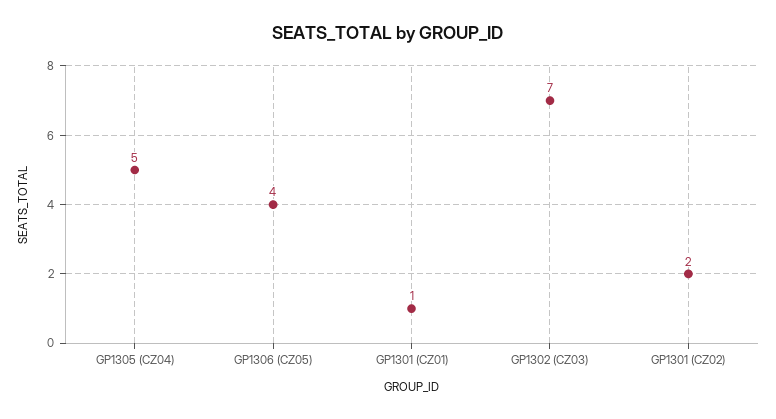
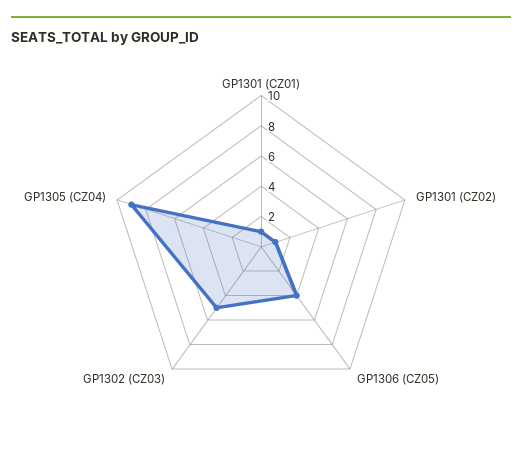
GP1305 (CZ04): 5 -> 9
GP1302 (CZ03): 7 -> 5
GP1301 (CZ02): 2 -> 1

